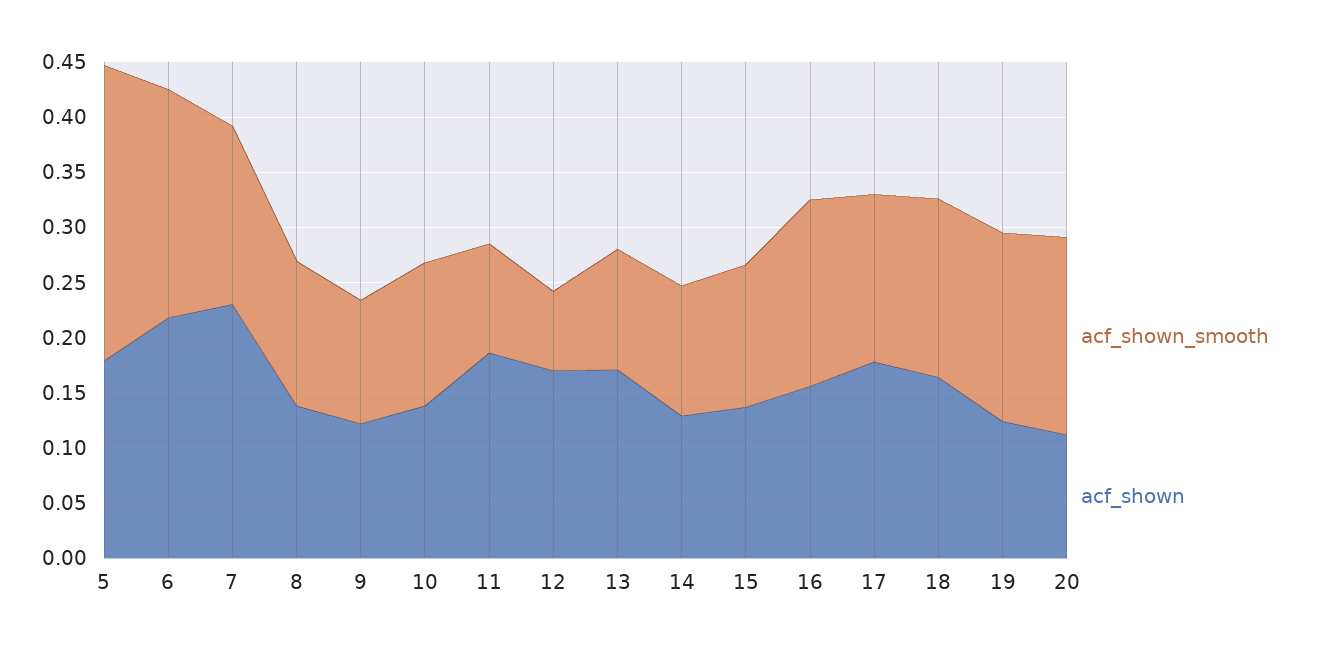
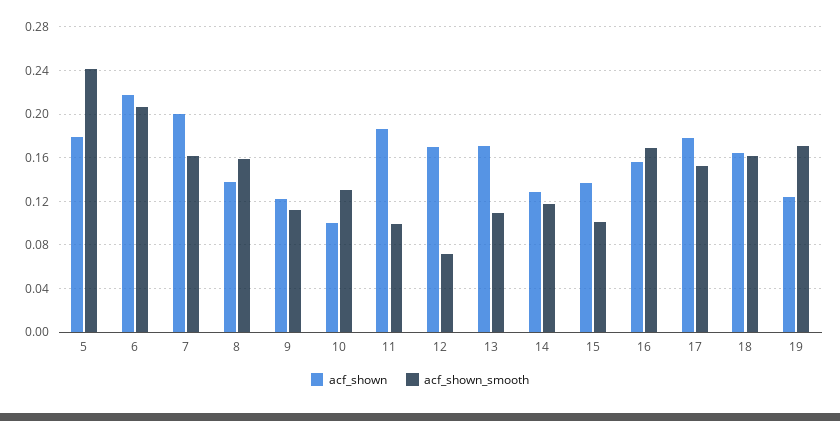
acf_shown_smooth, 5: 0.27 -> 0.24
acf_shown, 7: 0.23 -> 0.2
acf_shown_smooth, 8: 0.13 -> 0.16
acf_shown, 10: 0.14 -> 0.1
acf_shown_smooth, 15: 0.13 -> 0.1
acf_shown_smooth, 20: 0.18 -> none
acf_shown, 20: 0.11 -> none

